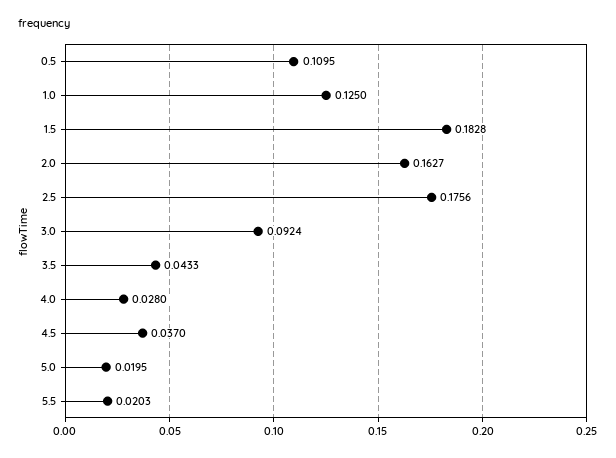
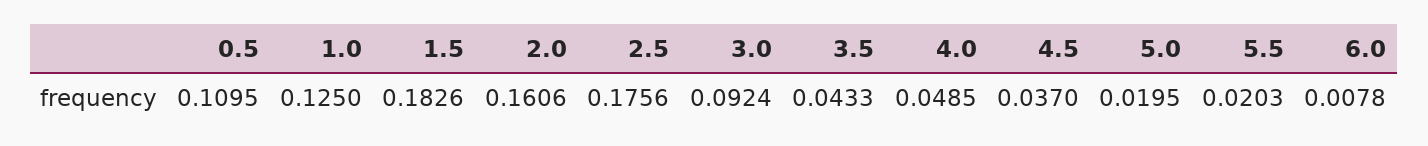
1.5: 0.1828 -> 0.1826
2.0: 0.1627 -> 0.1606
4.0: 0.028 -> 0.0485
6.0: none -> 0.0078

